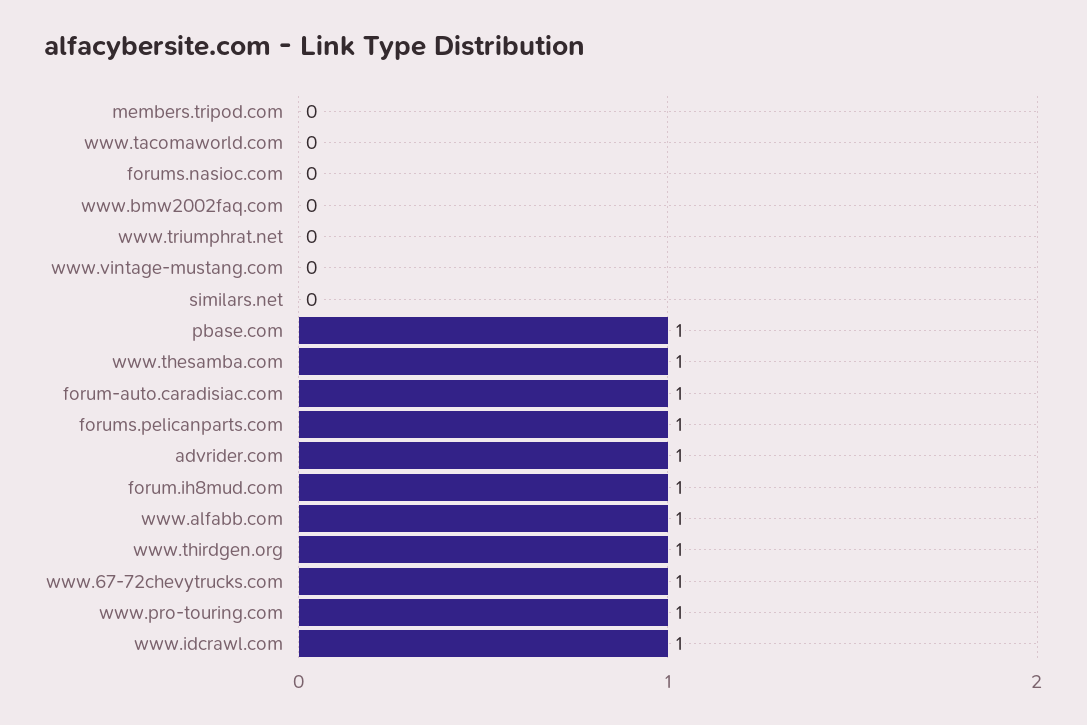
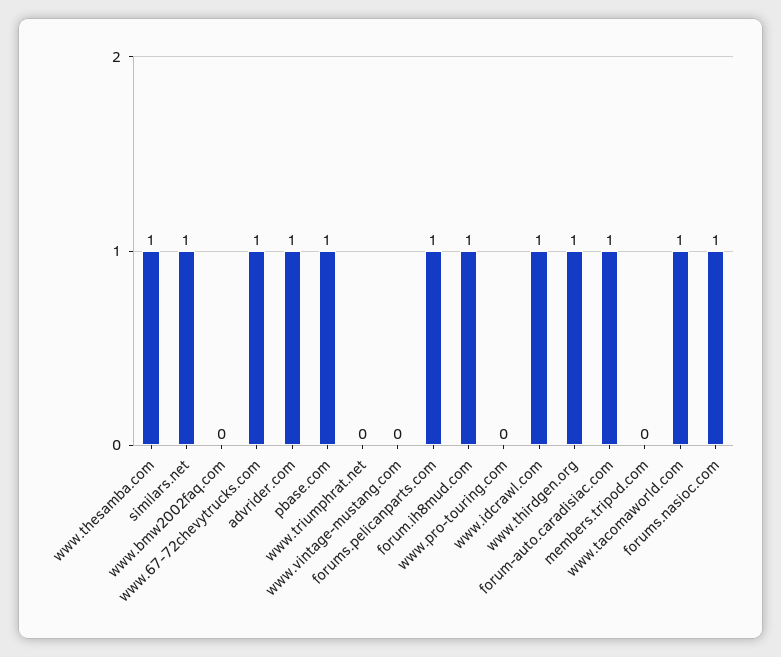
www.tacomaworld.com: 0 -> 1
forums.nasioc.com: 0 -> 1
similars.net: 0 -> 1
www.alfabb.com: 1 -> none
www.pro-touring.com: 1 -> 0

